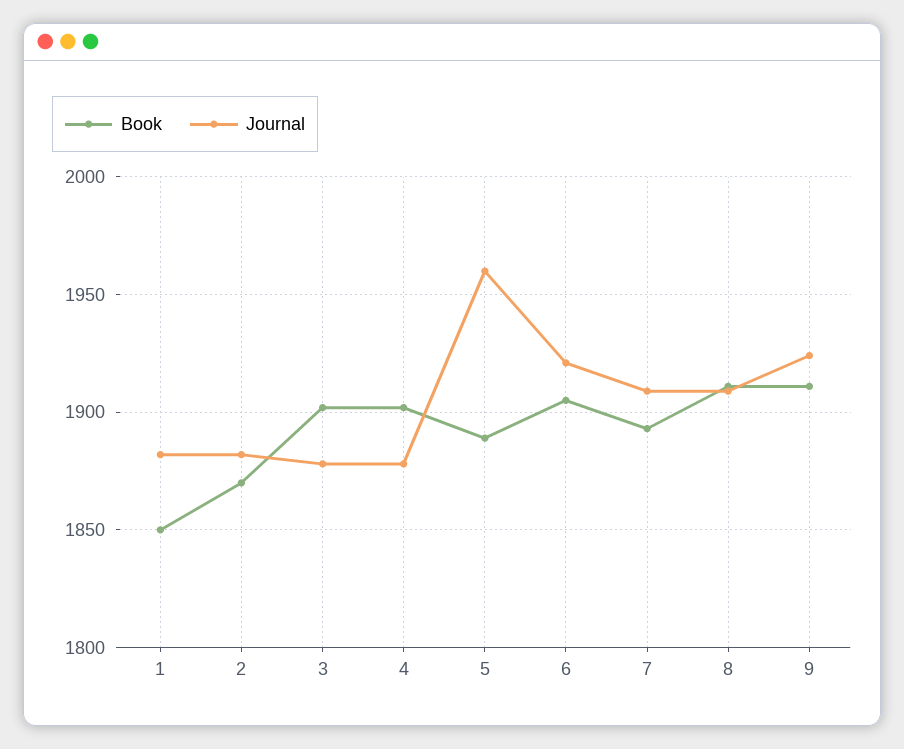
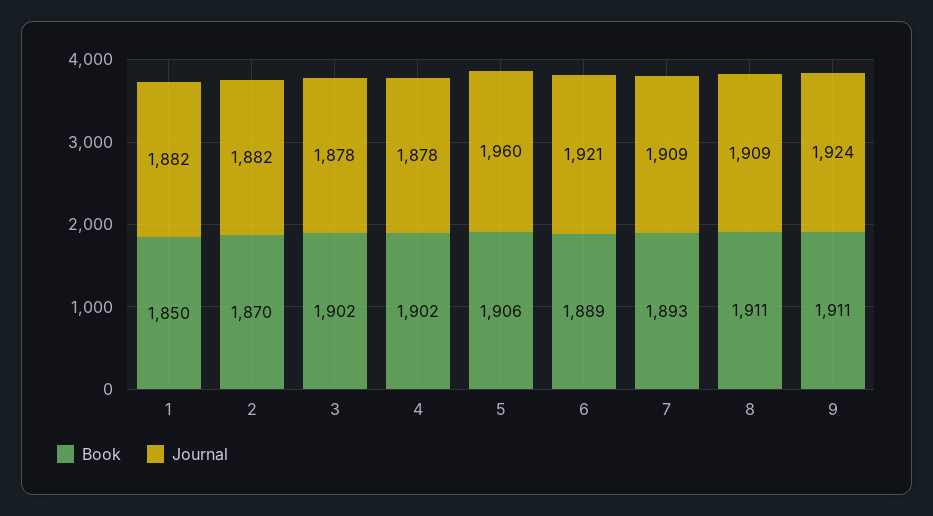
Book, 5: 1890 -> 1906
Book, 6: 1905 -> 1889

